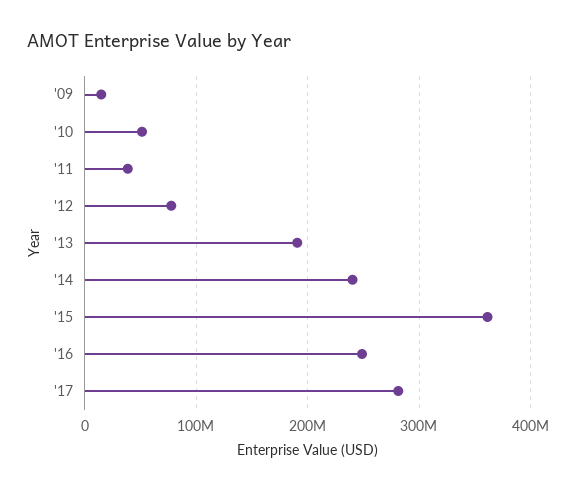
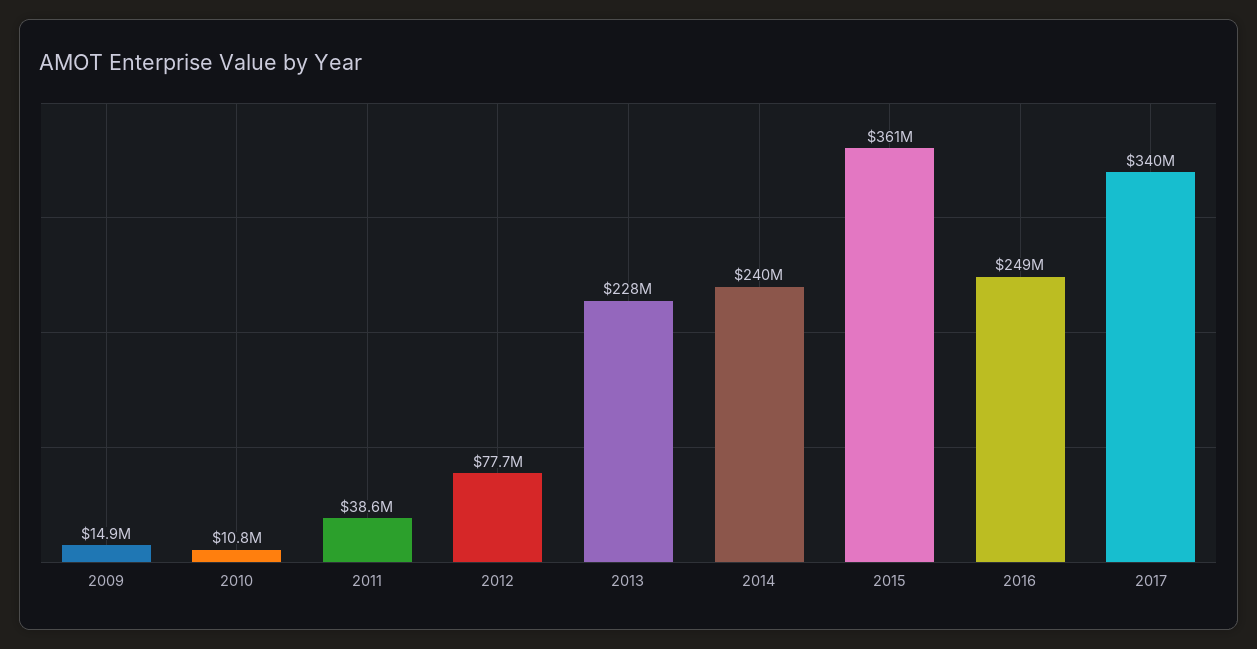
'10: 50000000 -> 10800000
'13: 190000000 -> 228000000
'17: 280000000 -> 340000000

